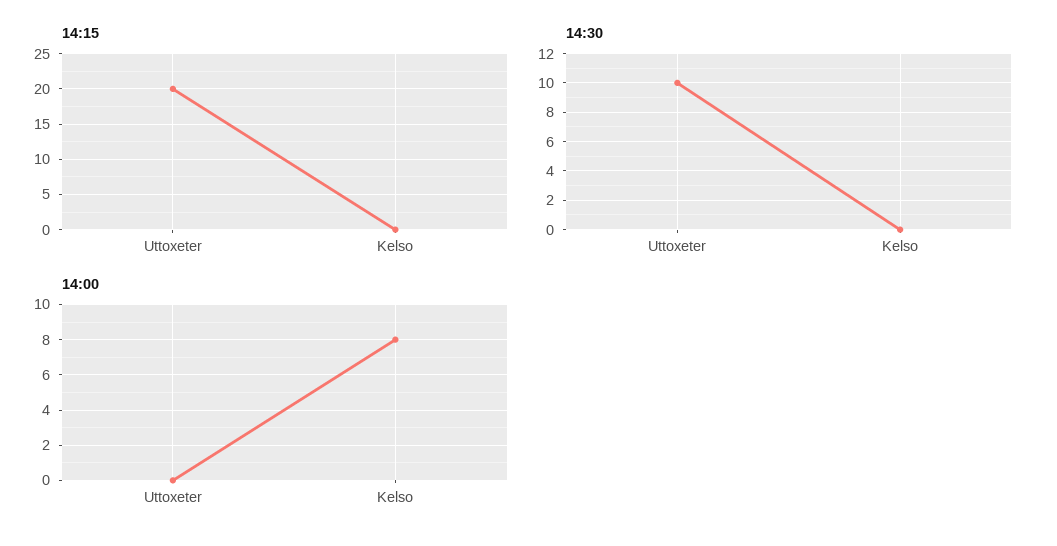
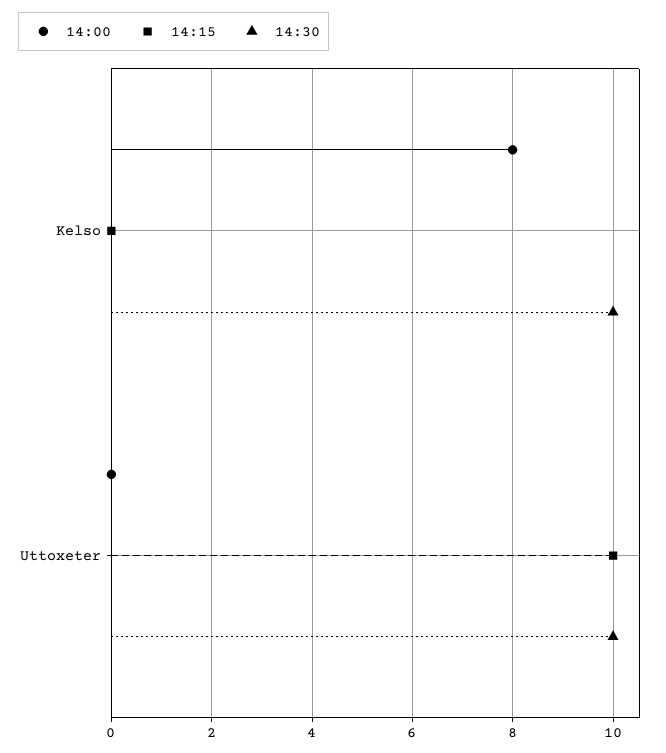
14:15, Uttoxeter: 20 -> 10
14:30, Kelso: 0 -> 10

